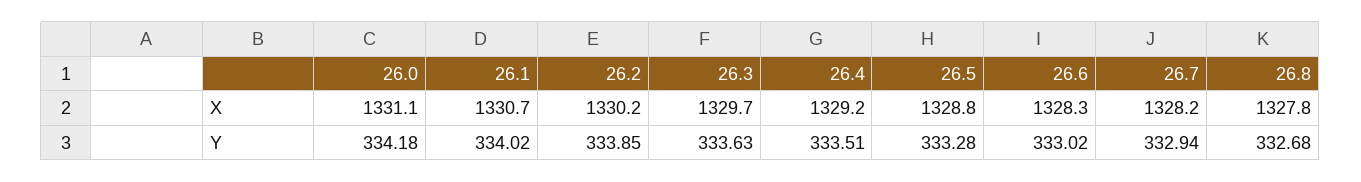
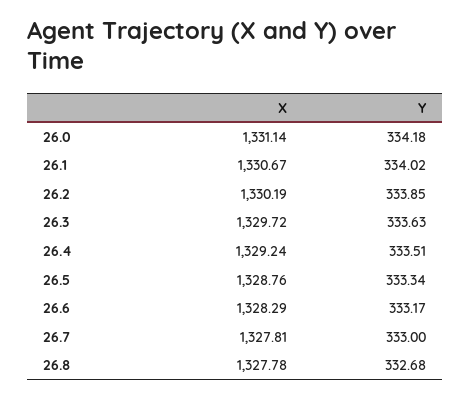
26.7, X: 1328.2 -> 1327.81
26.5, Y: 333.28 -> 333.34
26.6, Y: 333.02 -> 333.17
26.7, Y: 332.94 -> 333

